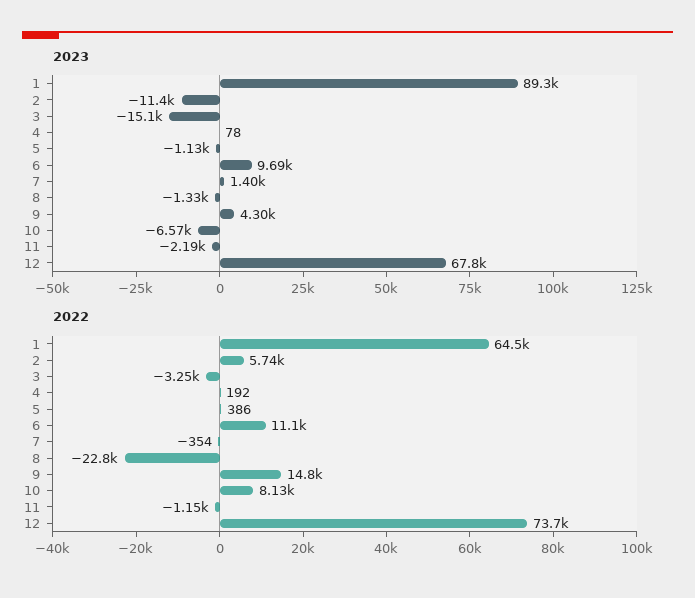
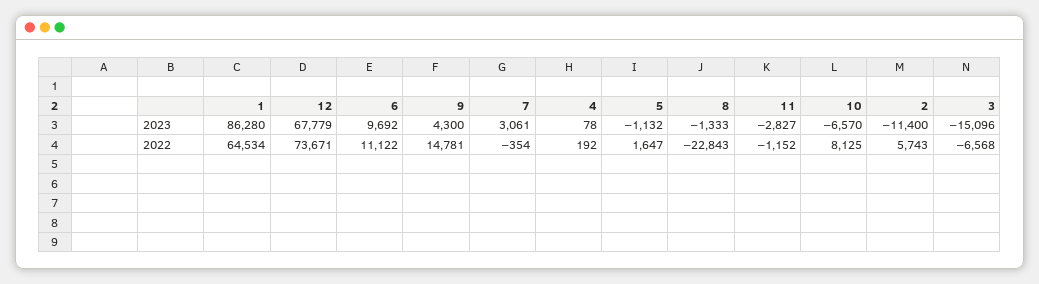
2023, 1: 89300 -> 86280
2023, 7: 1400 -> 3061
2023, 11: -2190 -> -2827
2022, 3: -3250 -> -6568
2022, 5: 386 -> 1647

